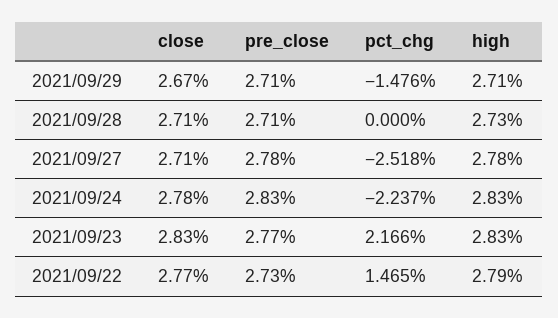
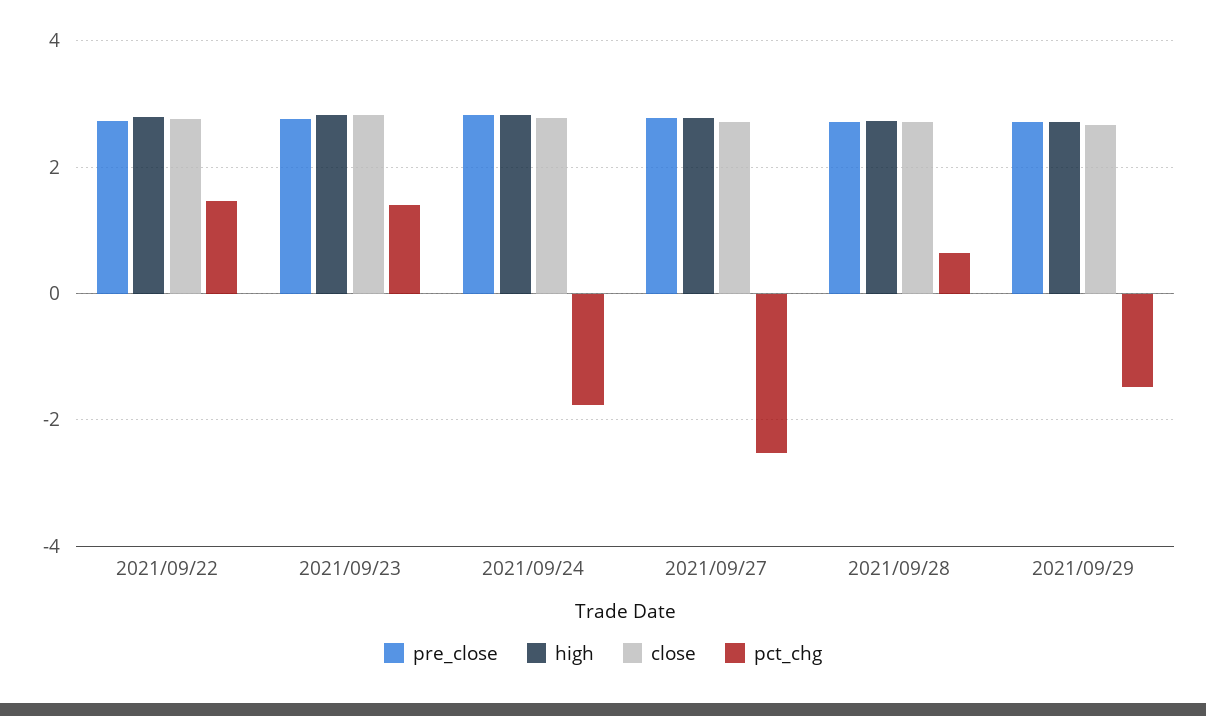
pct_chg, 2021/09/28: 0 -> 0.6
pct_chg, 2021/09/24: -2.237 -> -1.8
pct_chg, 2021/09/23: 2.166 -> 1.4

